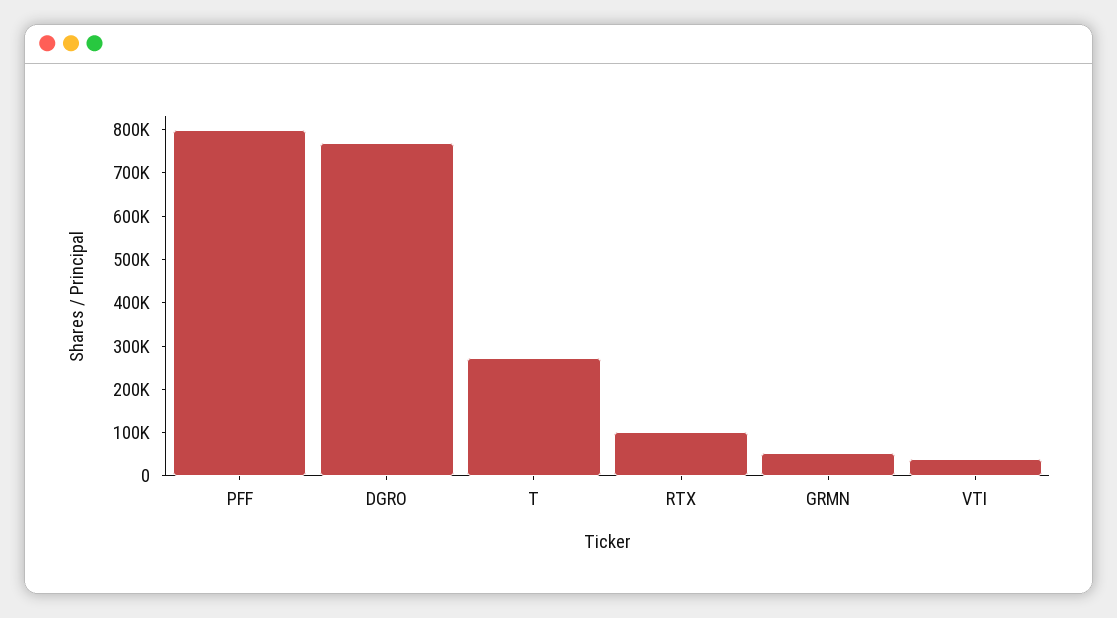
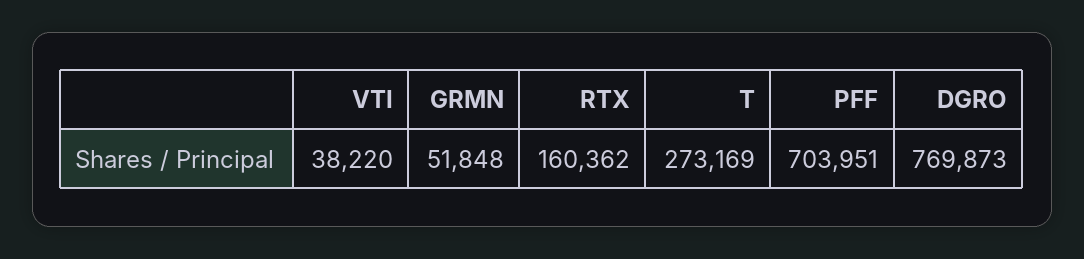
PFF: 800000 -> 703951
RTX: 100000 -> 160362

